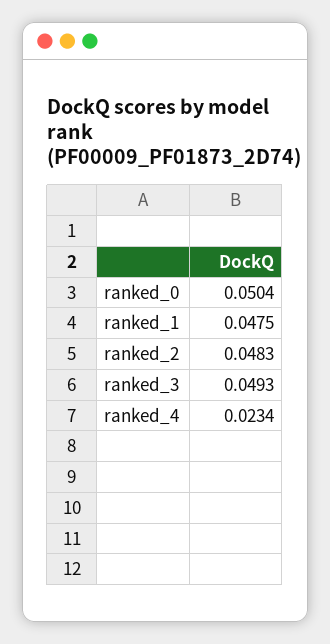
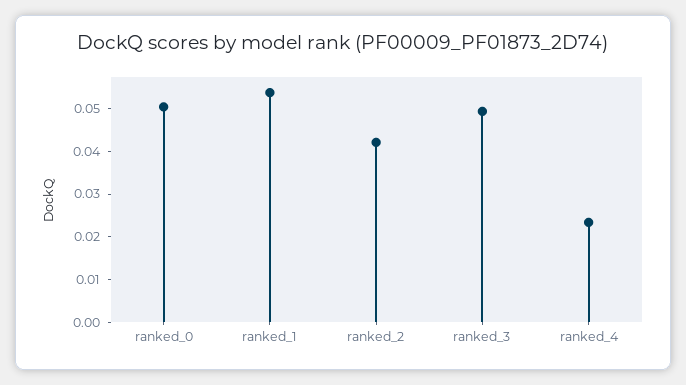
ranked_1: 0.0475 -> 0.054
ranked_2: 0.0483 -> 0.042

